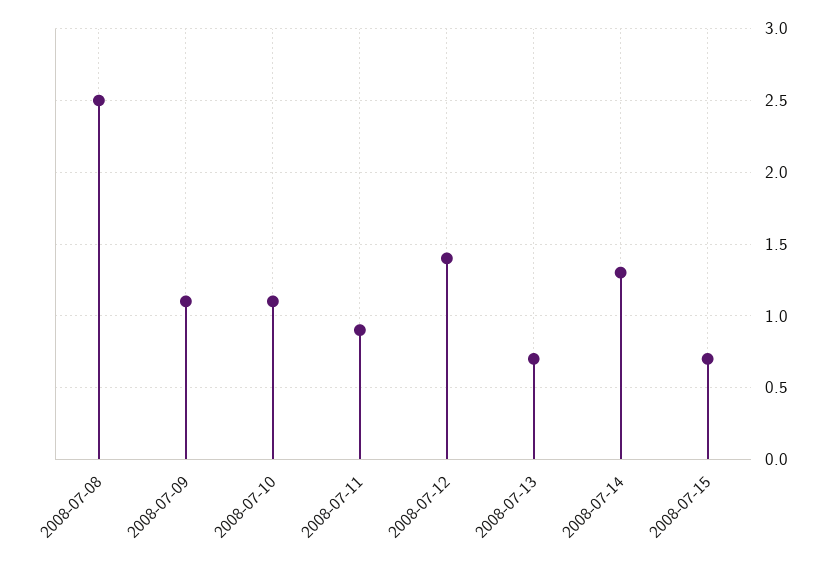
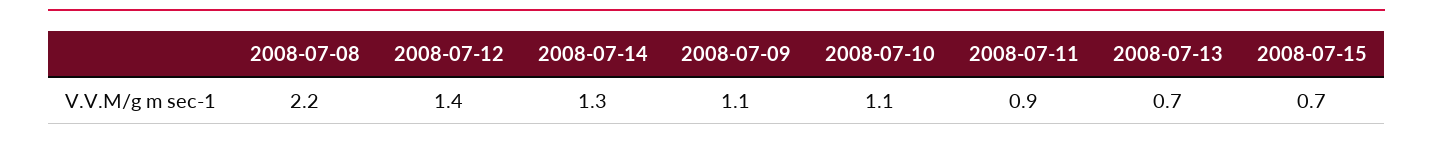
2008-07-08: 2.5 -> 2.2

